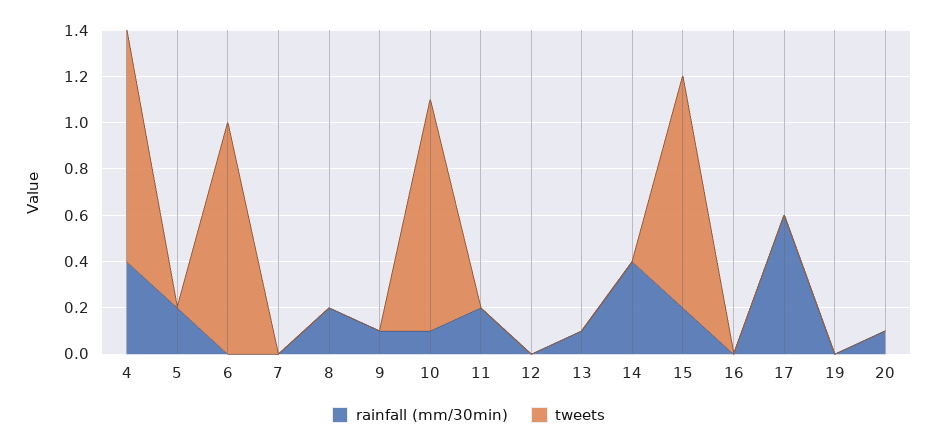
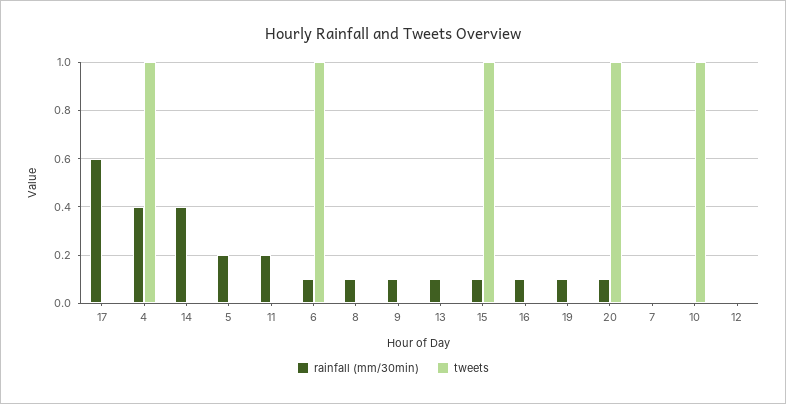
rainfall (mm/30min), 6: 0 -> 0.1
rainfall (mm/30min), 8: 0.2 -> 0.1
rainfall (mm/30min), 10: 0.1 -> 0
rainfall (mm/30min), 15: 0.2 -> 0.1
rainfall (mm/30min), 16: 0 -> 0.1
rainfall (mm/30min), 19: 0 -> 0.1
tweets, 20: 0 -> 1

